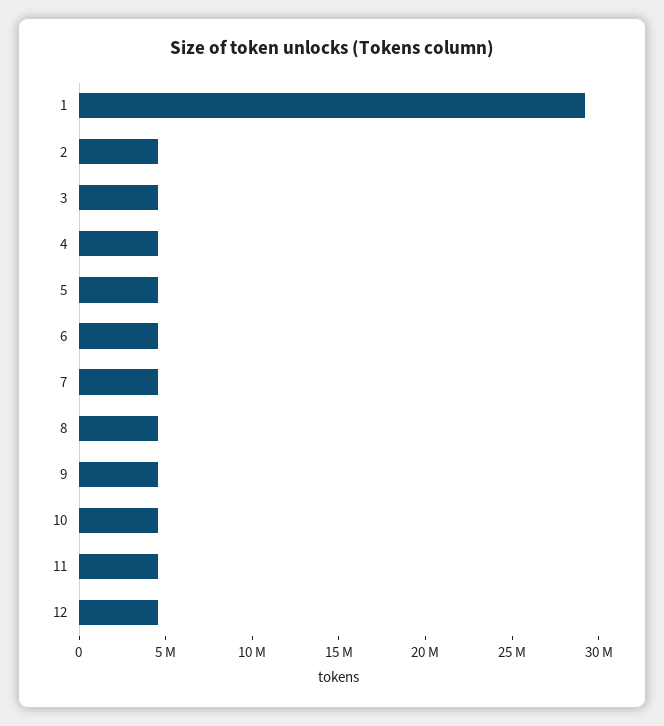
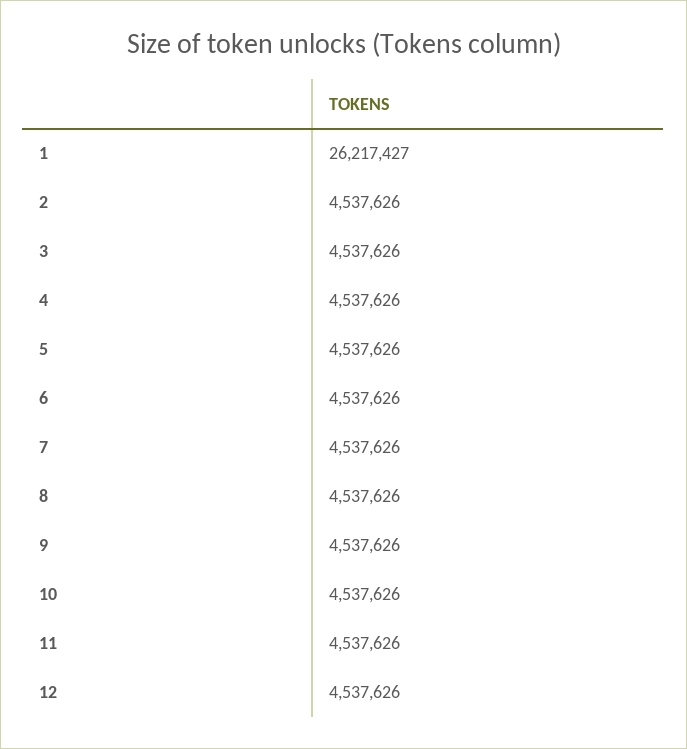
1: 29000000 -> 26217427

